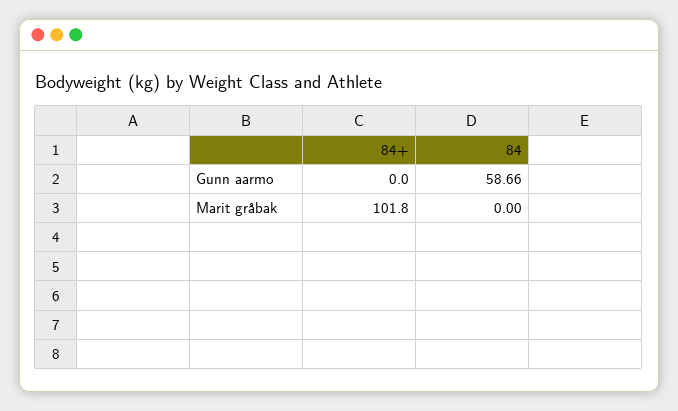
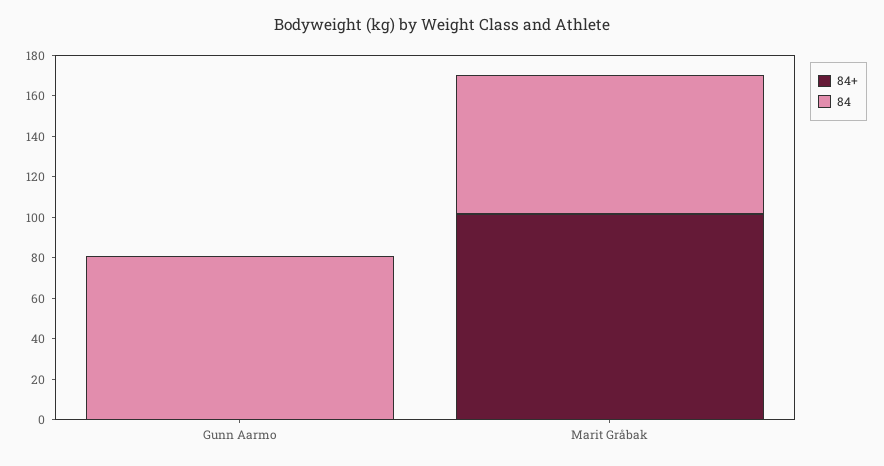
84, Gunn aarmo: 58.66 -> 80
84, Marit gråbak: 0 -> 70

